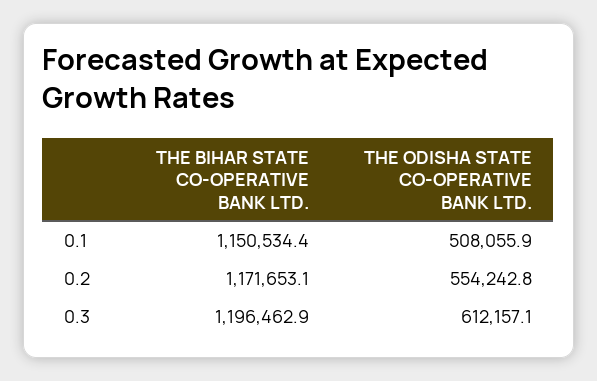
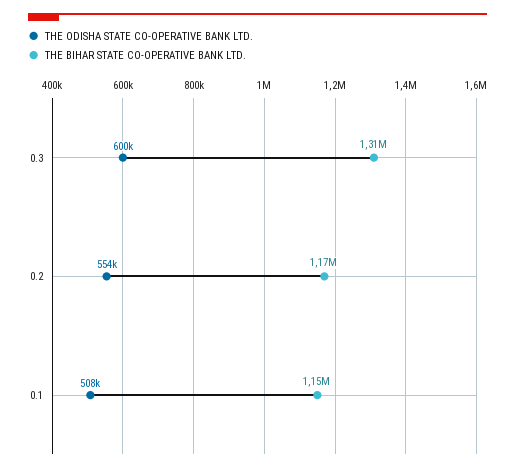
THE BIHAR STATE CO-OPERATIVE BANK LTD., 0.3: 1196462.9 -> 1310000
THE ODISHA STATE CO-OPERATIVE BANK LTD., 0.3: 612157.1 -> 600000

